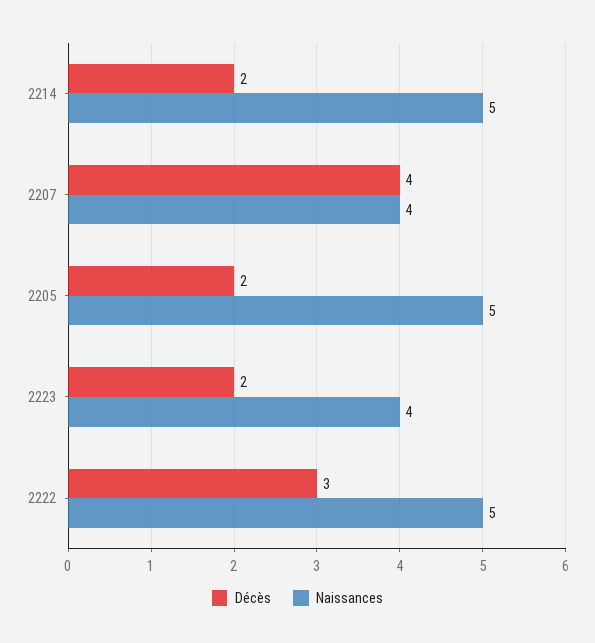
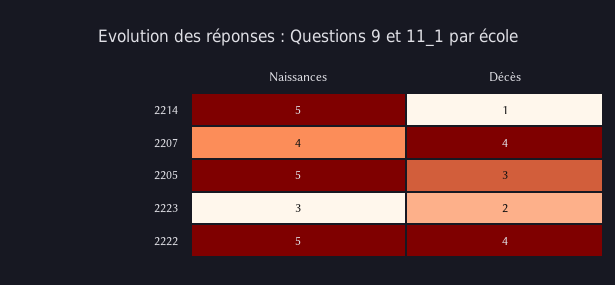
Décès, 2214: 2 -> 1
Décès, 2205: 2 -> 3
Naissances, 2223: 4 -> 3
Décès, 2222: 3 -> 4

